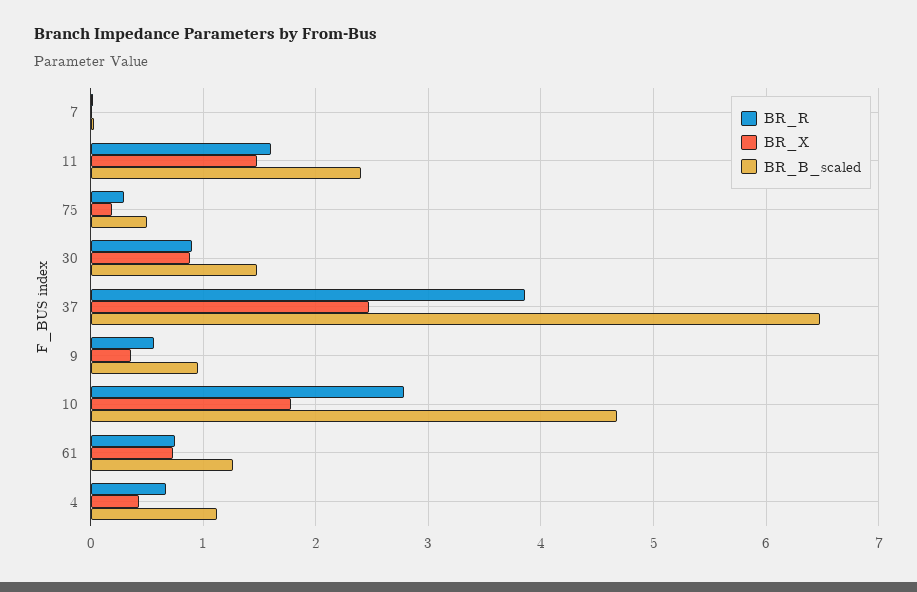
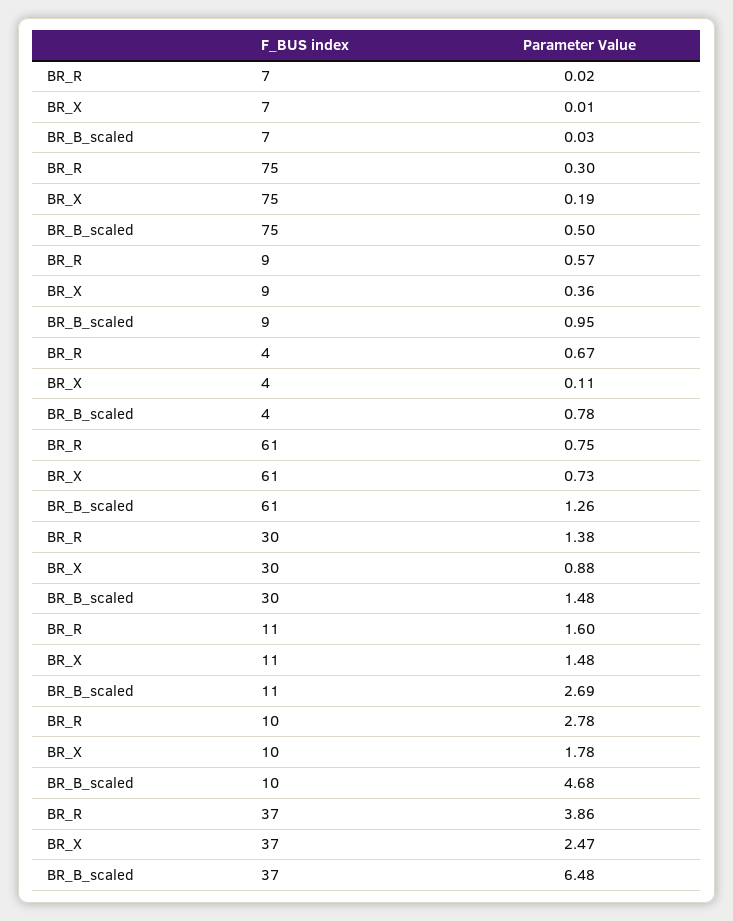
BR_B_scaled, 11: 2.4 -> 2.69
BR_R, 30: 0.9 -> 1.38
BR_X, 4: 0.4 -> 0.11
BR_B_scaled, 4: 1.1 -> 0.78

